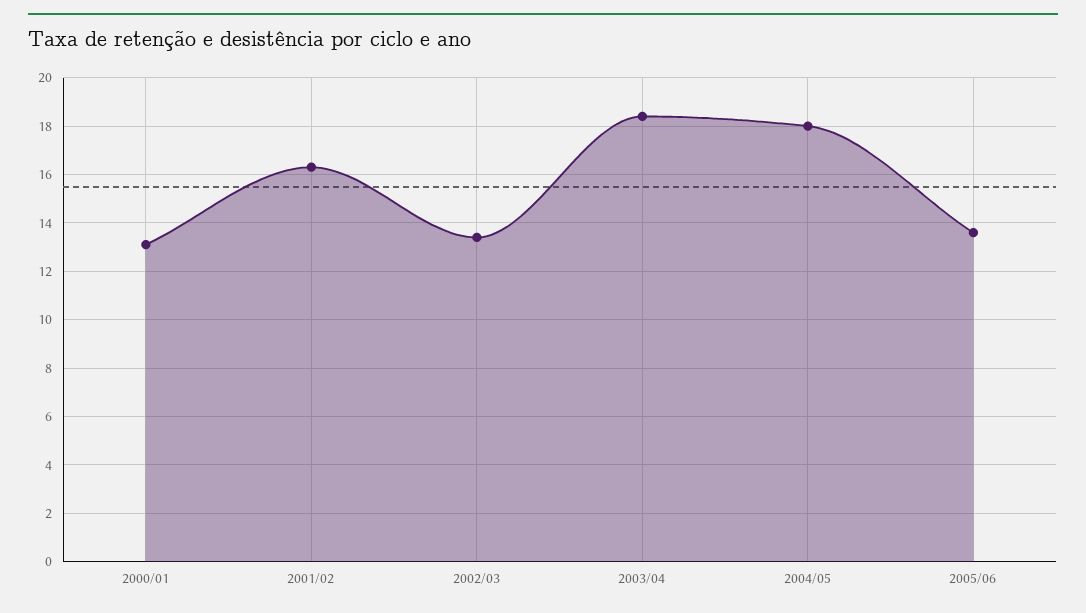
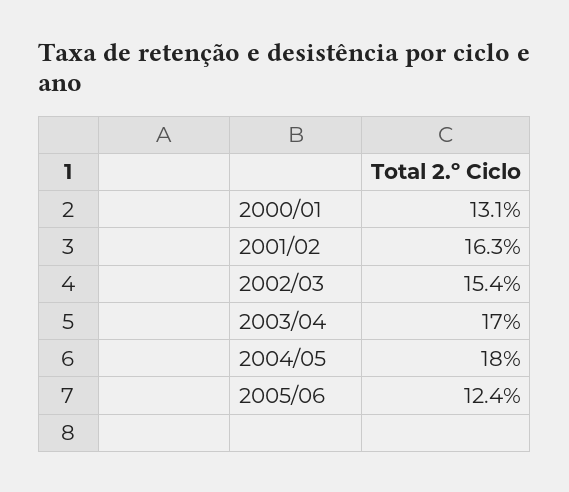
2002/03: 13.5 -> 15.4
2003/04: 18.5 -> 17
2005/06: 13.5 -> 12.4

